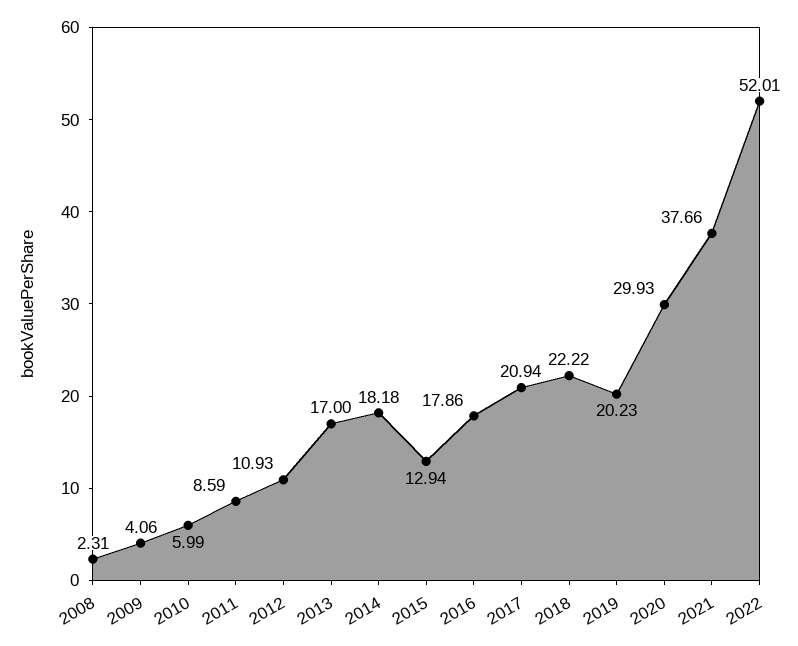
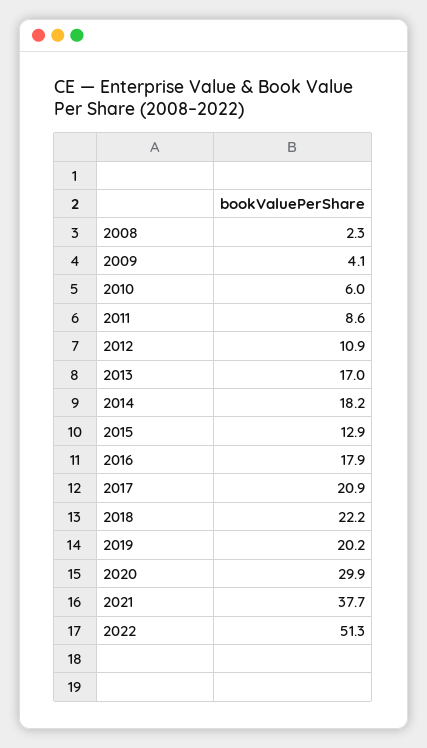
2022: 52.01 -> 51.3

